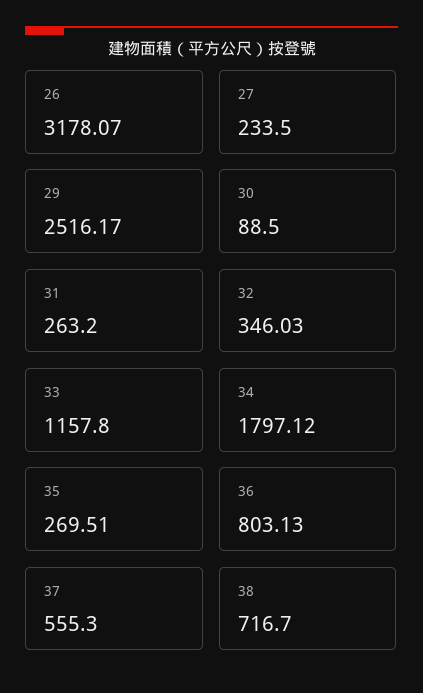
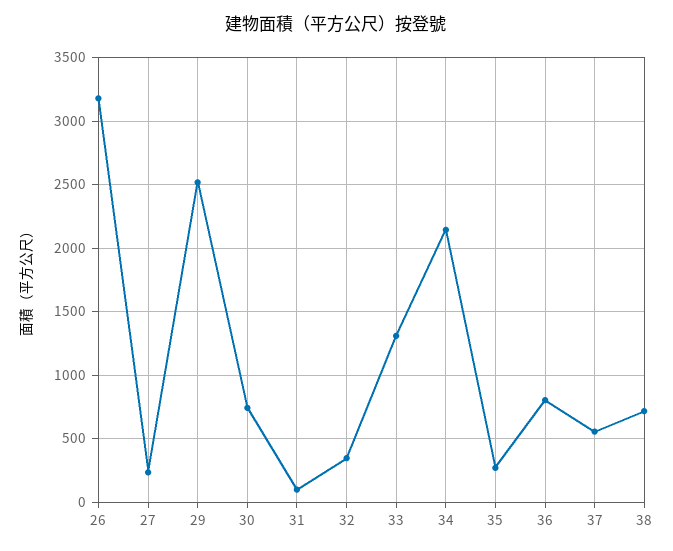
30: 88.5 -> 750
31: 263.2 -> 100
33: 1157.8 -> 1300
34: 1797.12 -> 2150

